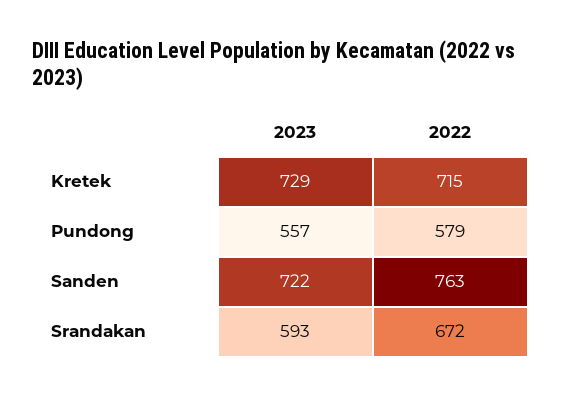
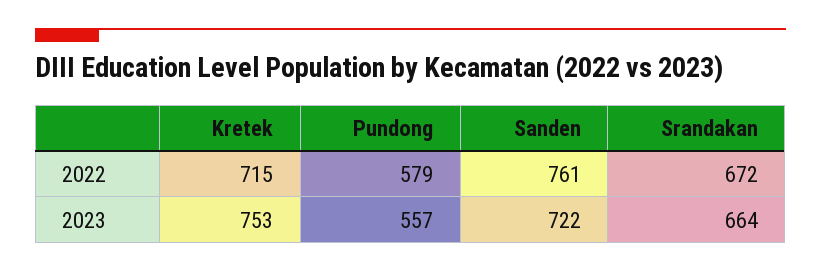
2023, Kretek: 729 -> 753
2022, Sanden: 763 -> 761
2023, Srandakan: 593 -> 664

